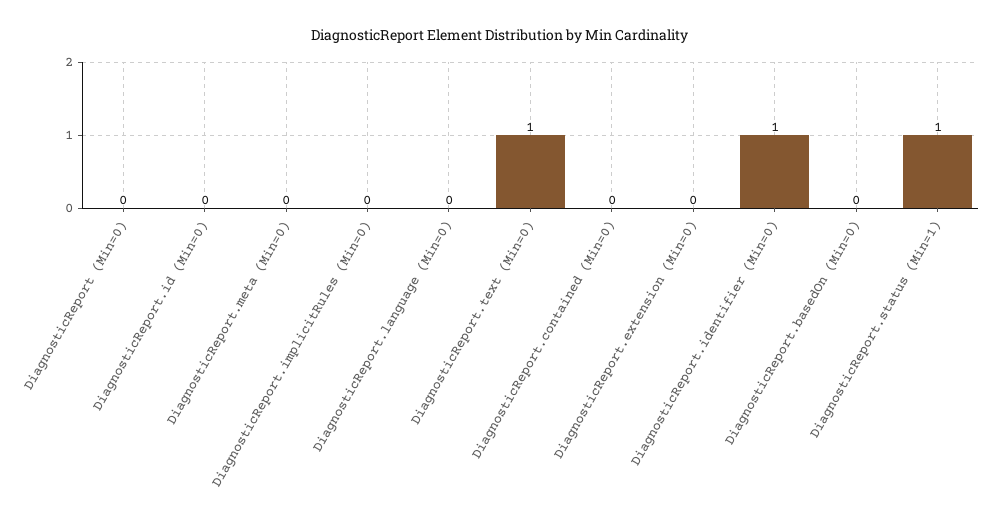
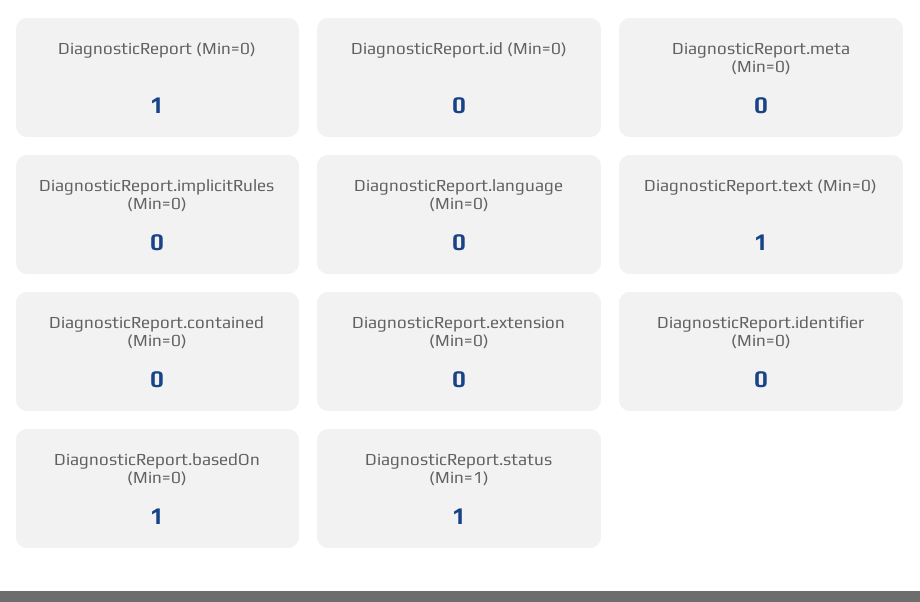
DiagnosticReport (Min=0): 0 -> 1
DiagnosticReport.identifier (Min=0): 1 -> 0
DiagnosticReport.basedOn (Min=0): 0 -> 1

